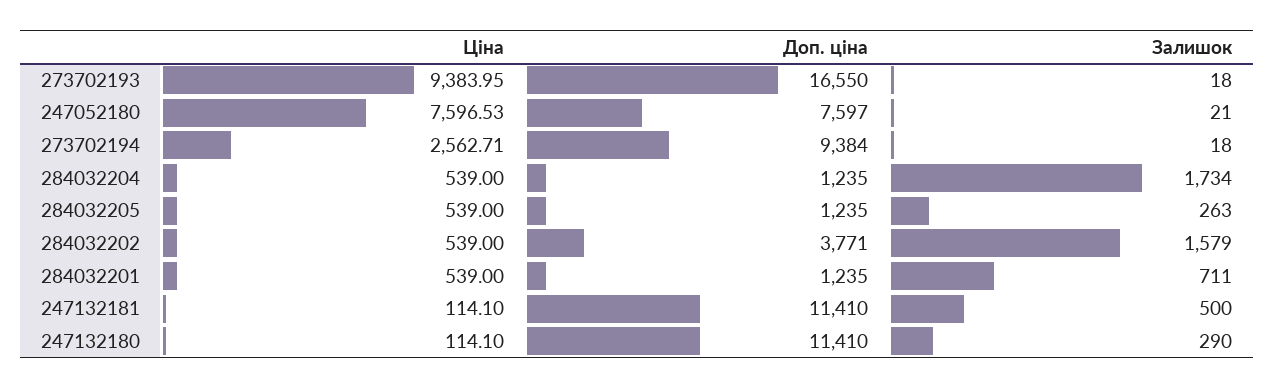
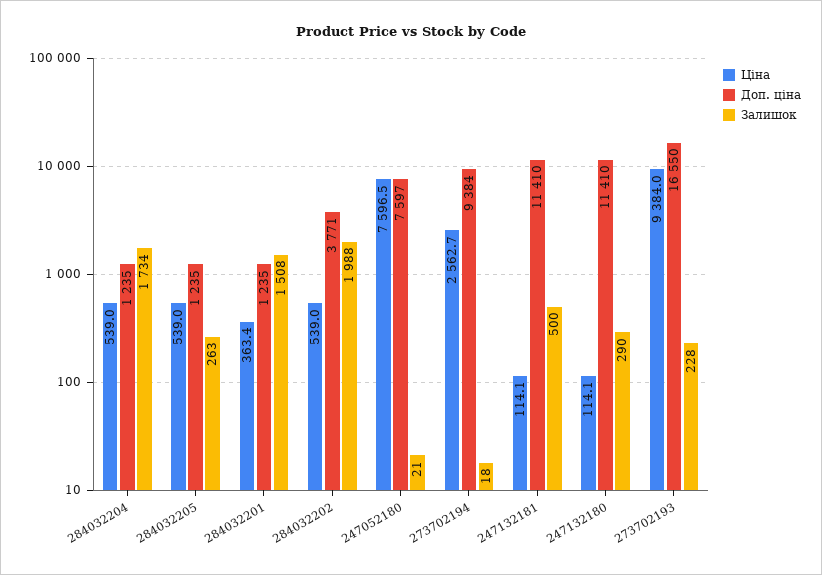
Залишок, 273702193: 18 -> 228
Залишок, 284032202: 1579 -> 1988
Ціна, 284032201: 539 -> 363.4
Залишок, 284032201: 711 -> 1508

